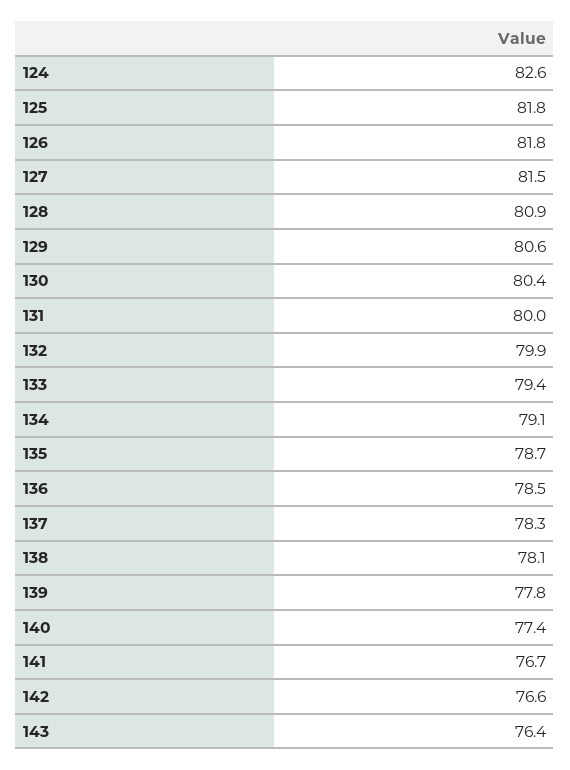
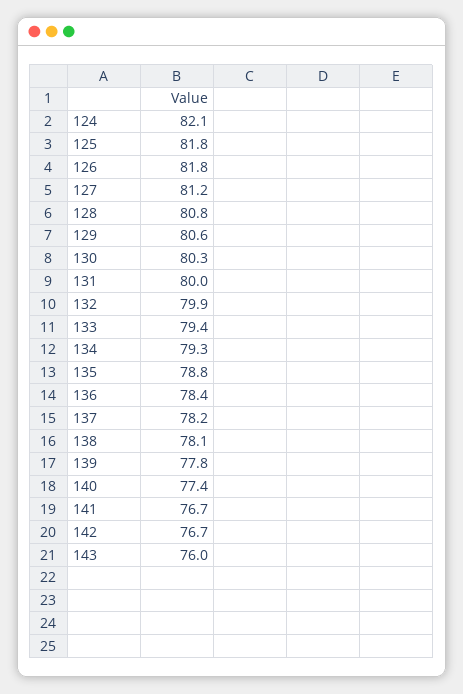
124: 82.6 -> 82.1
127: 81.5 -> 81.2
128: 80.9 -> 80.8
130: 80.4 -> 80.3
134: 79.1 -> 79.3
135: 78.7 -> 78.8
136: 78.5 -> 78.4
137: 78.3 -> 78.2
142: 76.6 -> 76.7
143: 76.4 -> 76

